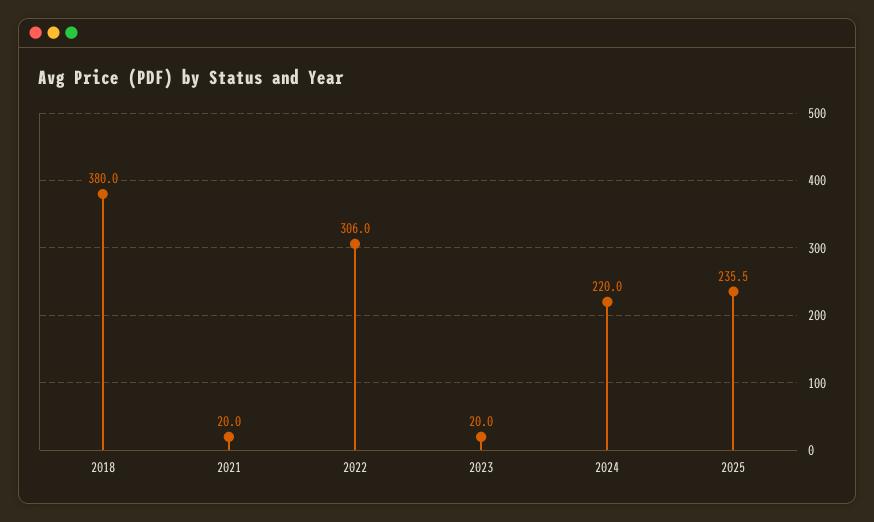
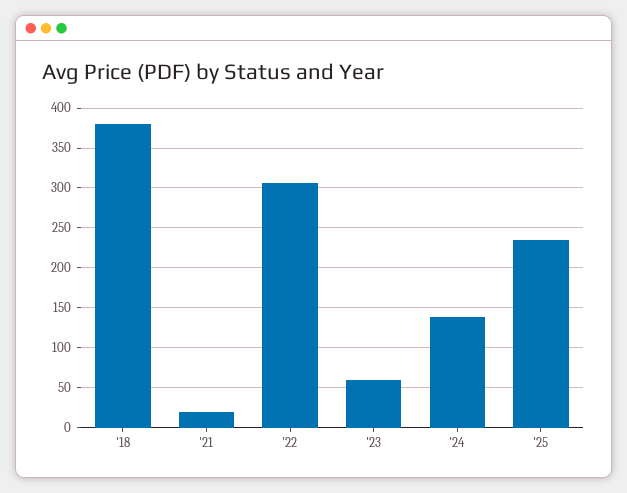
2023: 20 -> 60
2024: 220 -> 140

